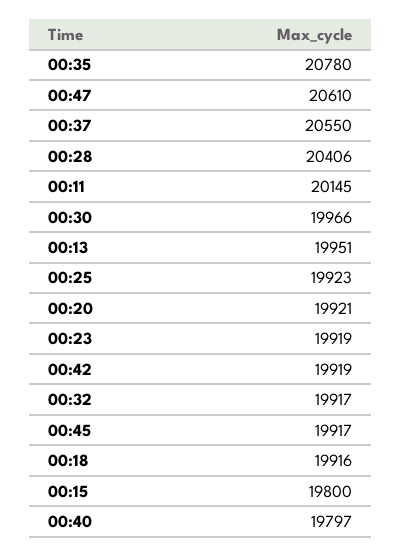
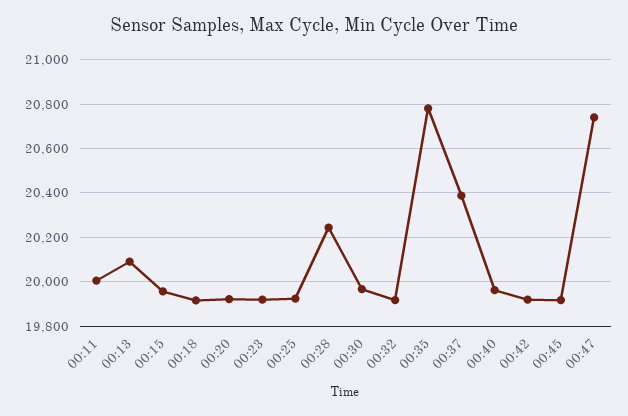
00:47: 20610 -> 20750
00:37: 20550 -> 20400
00:28: 20406 -> 20250
00:11: 20145 -> 20000
00:13: 19951 -> 20100
00:15: 19800 -> 19950
00:40: 19797 -> 19950

